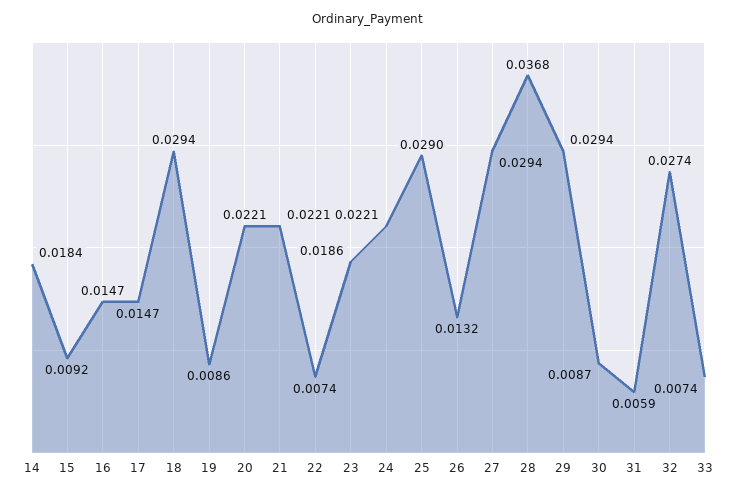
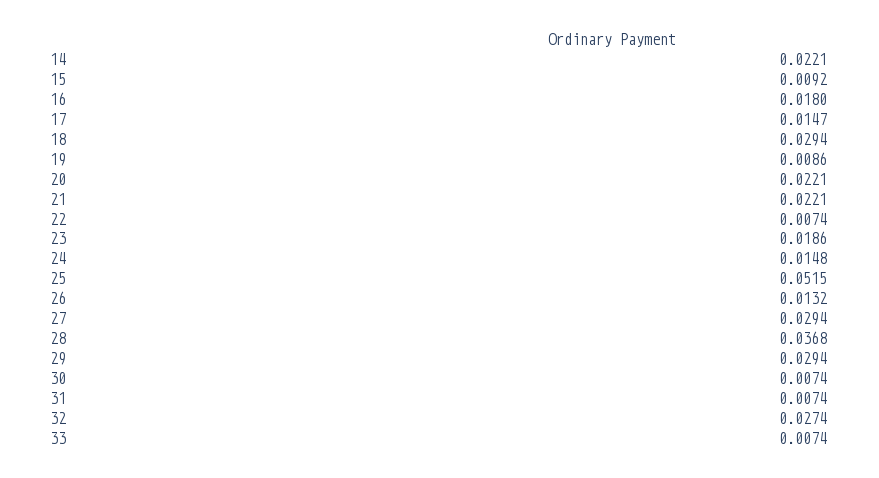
14: 0.0184 -> 0.0221
16: 0.0147 -> 0.018
24: 0.0221 -> 0.0148
25: 0.029 -> 0.0515
30: 0.0087 -> 0.0074
31: 0.0059 -> 0.0074

